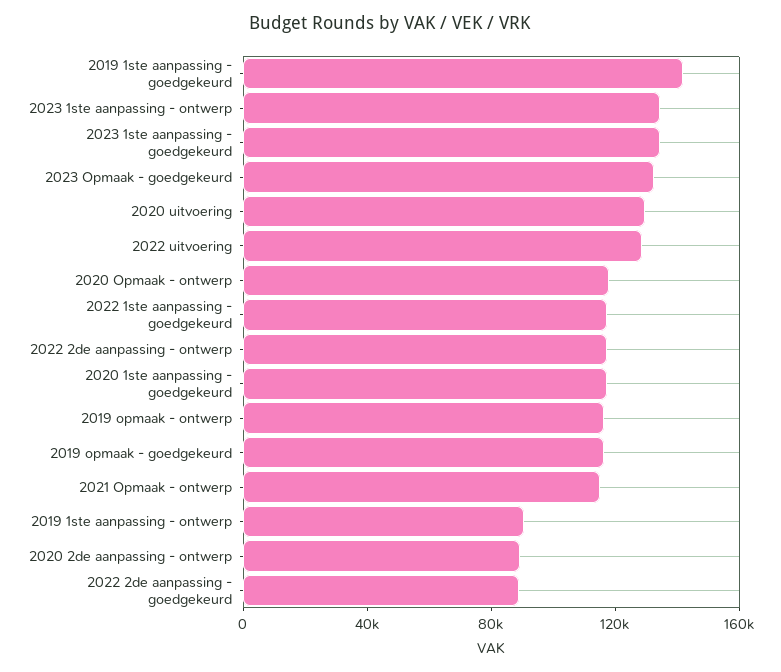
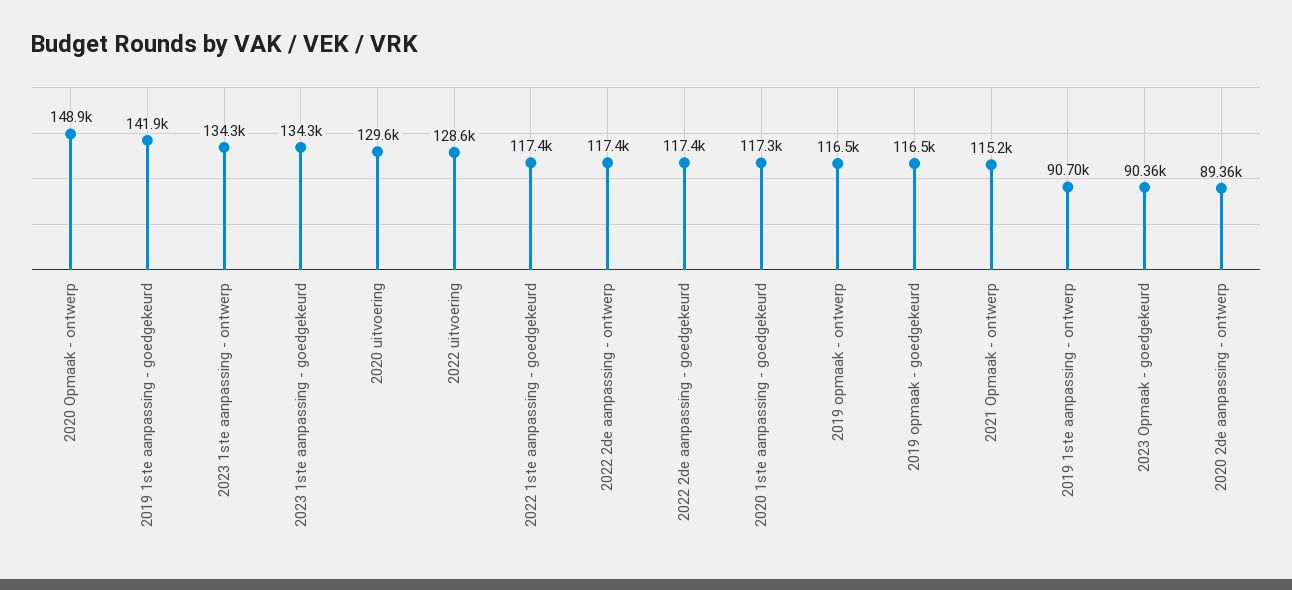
2023 Opmaak - goedgekeurd: 130000 -> 90360
2020 Opmaak - ontwerp: 120000 -> 148900
2022 2de aanpassing - goedgekeurd: 90000 -> 117400

